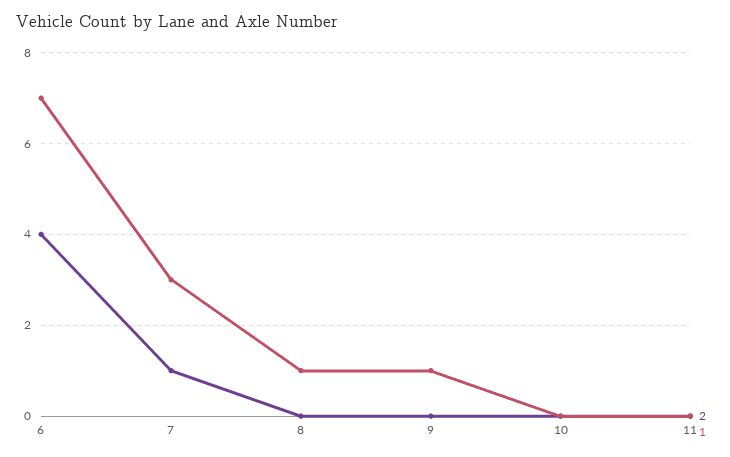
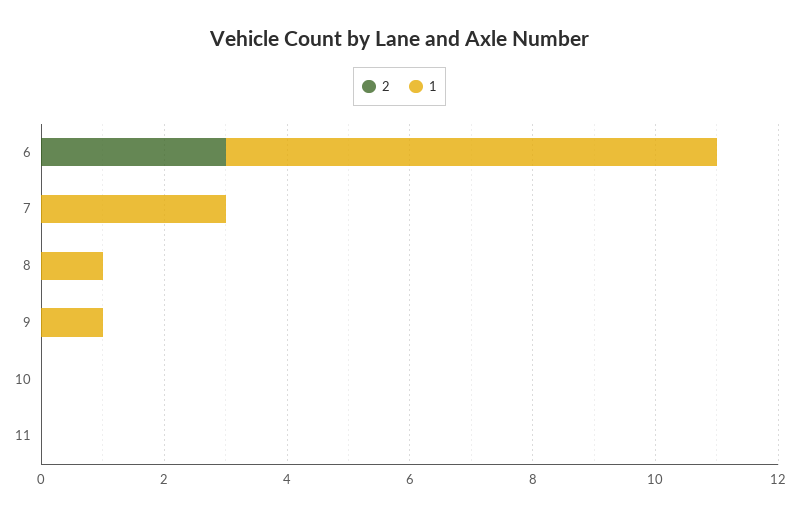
2, 6: 4 -> 3
1, 6: 7 -> 8
2, 7: 1 -> 0

